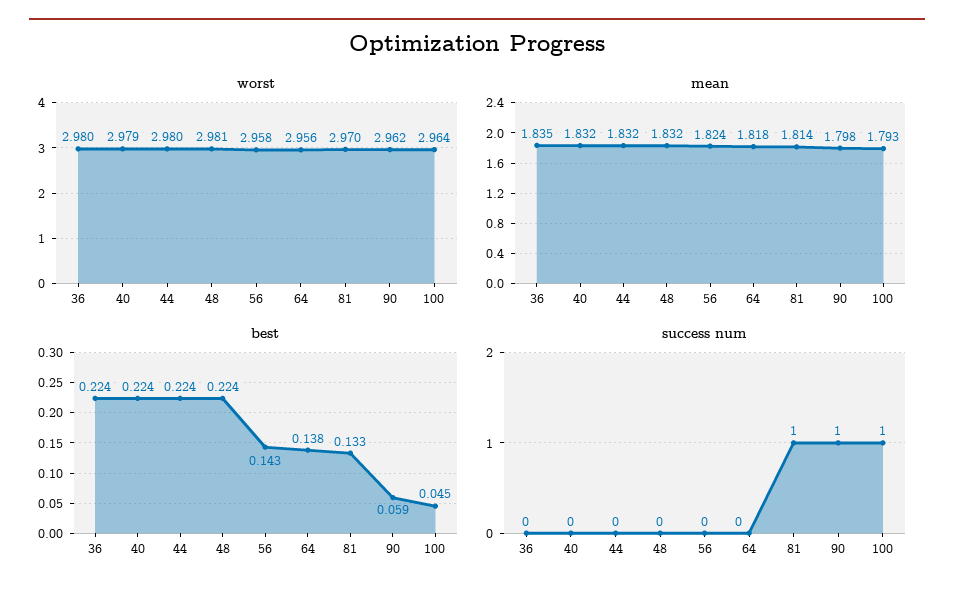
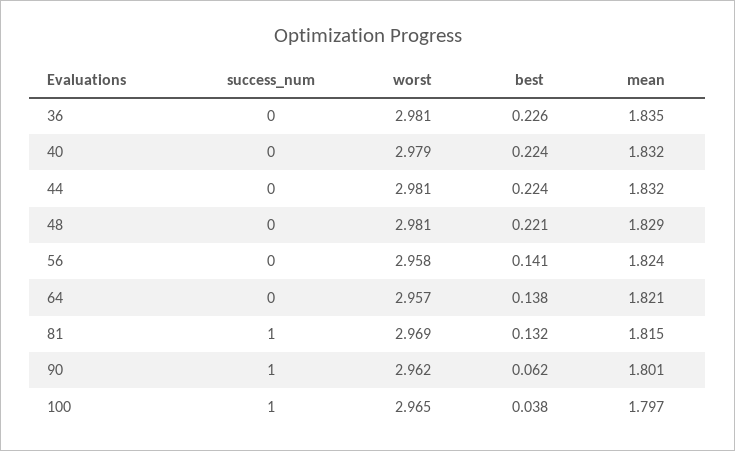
worst, 36: 2.98 -> 2.981
worst, 44: 2.98 -> 2.981
worst, 64: 2.956 -> 2.957
worst, 81: 2.97 -> 2.969
worst, 100: 2.964 -> 2.965
mean, 48: 1.832 -> 1.829
mean, 64: 1.818 -> 1.821
mean, 81: 1.814 -> 1.815
mean, 90: 1.798 -> 1.801
mean, 100: 1.793 -> 1.797
best, 36: 0.224 -> 0.226
best, 48: 0.224 -> 0.221
best, 56: 0.143 -> 0.141
best, 81: 0.133 -> 0.132
best, 90: 0.059 -> 0.062
best, 100: 0.045 -> 0.038

